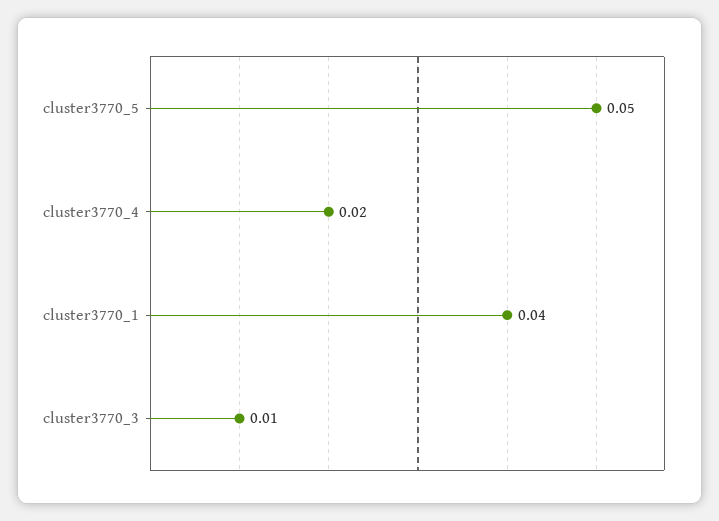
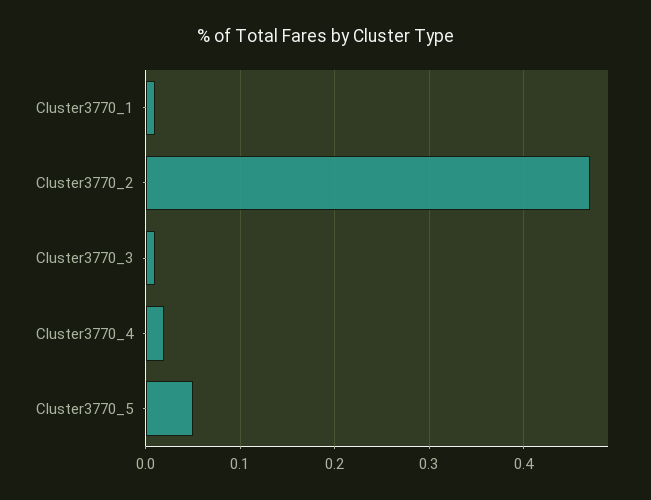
cluster3770_1: 0.04 -> 0.01
Cluster3770_2: none -> 0.47

